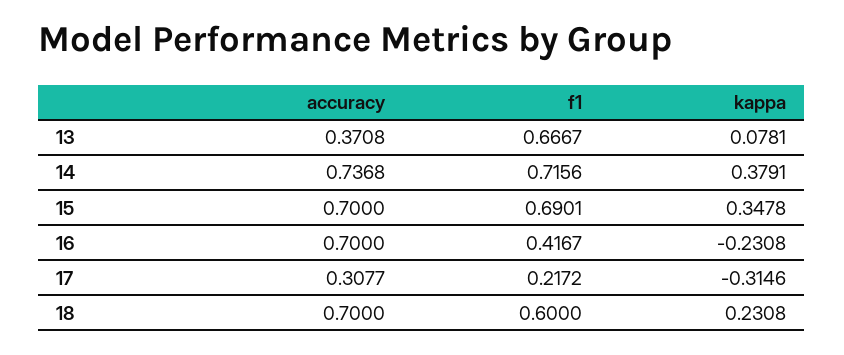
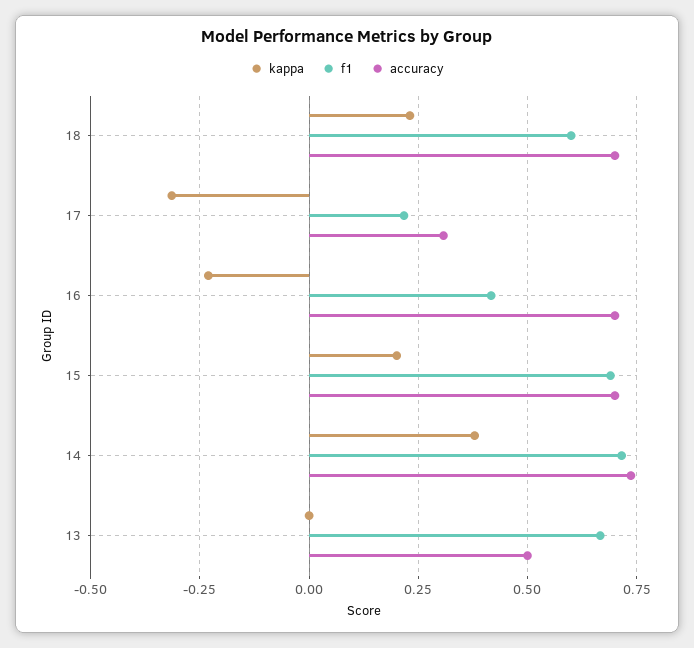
accuracy, 13: 0.3708 -> 0.5
kappa, 13: 0.0781 -> 0
kappa, 15: 0.3478 -> 0.2

